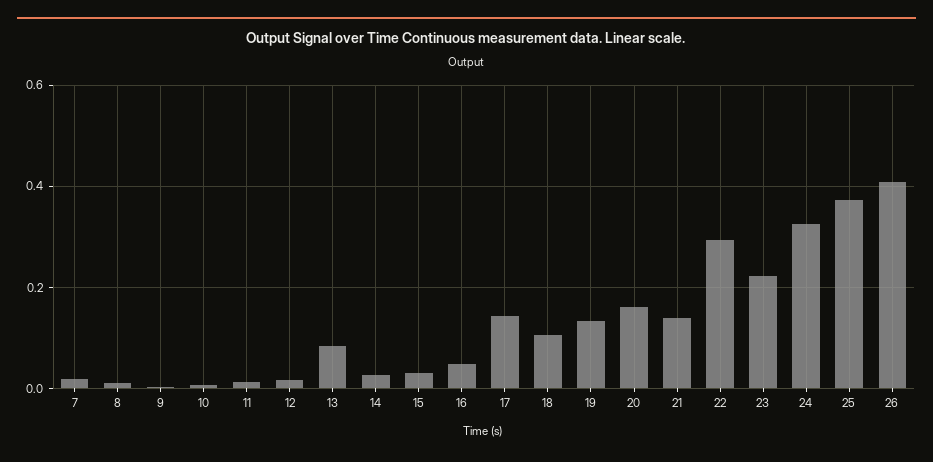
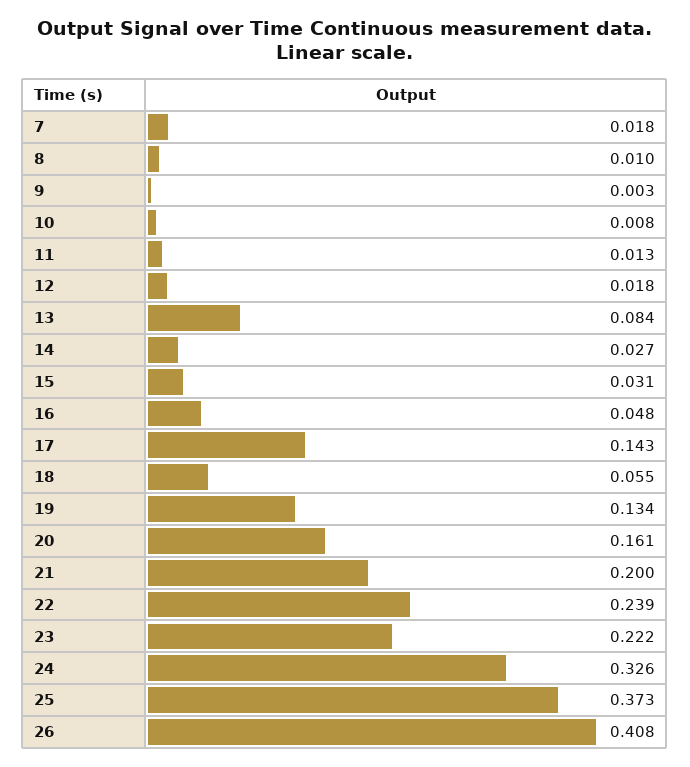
18: 0.1 -> 0.055
21: 0.14 -> 0.2
22: 0.3 -> 0.239

